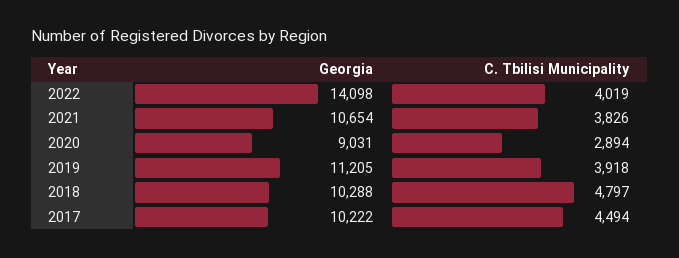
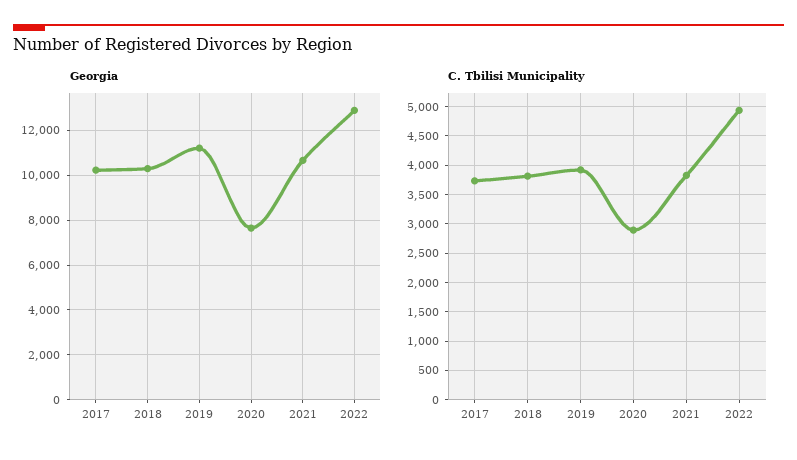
Georgia, 2022: 14098 -> 13000
C. Tbilisi Municipality, 2022: 4019 -> 5000
Georgia, 2020: 9031 -> 7500
C. Tbilisi Municipality, 2018: 4797 -> 3750
C. Tbilisi Municipality, 2017: 4494 -> 3750

